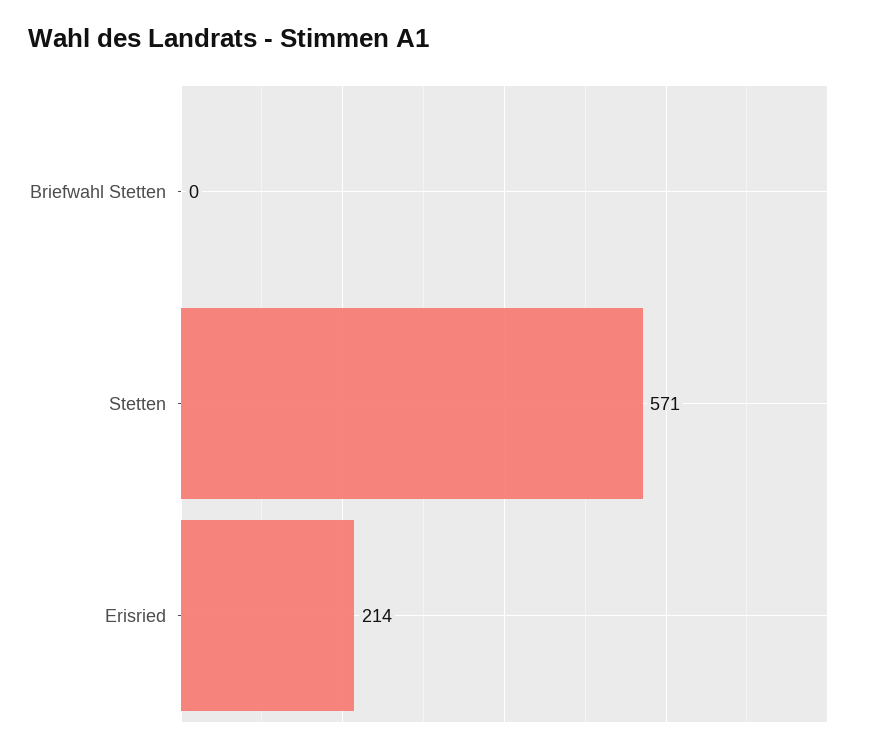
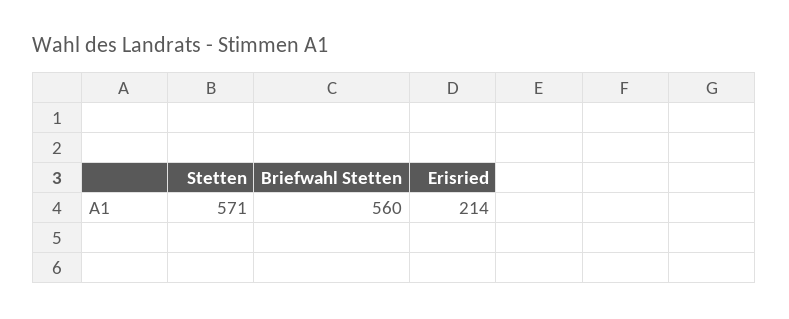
Briefwahl Stetten: 0 -> 560

